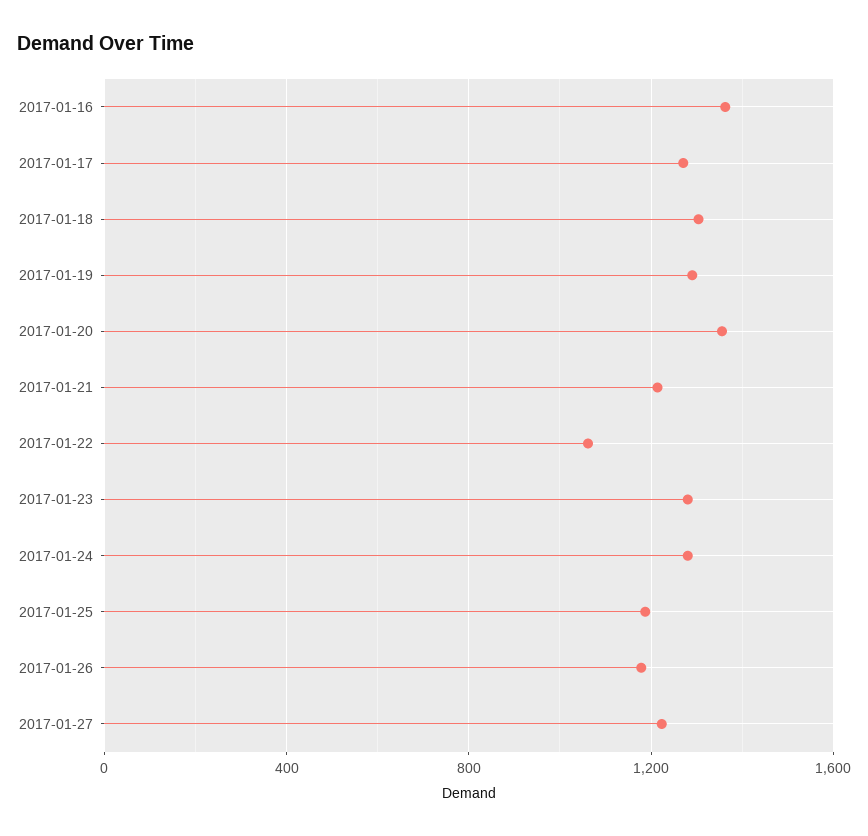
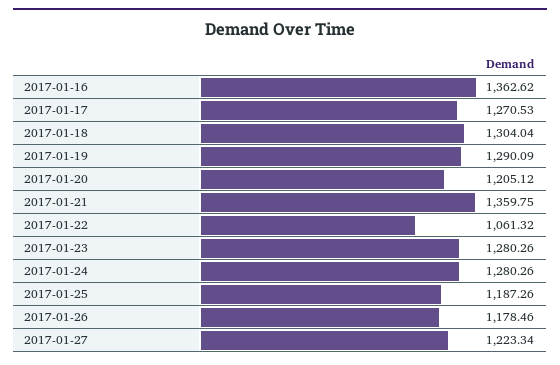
2017-01-20: 1350 -> 1205.12
2017-01-21: 1200 -> 1359.75

